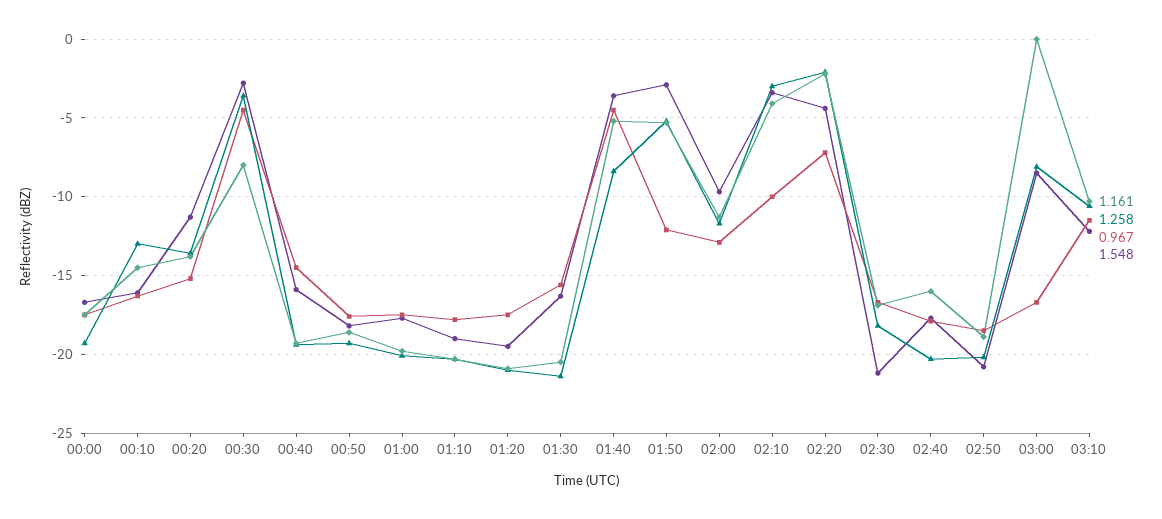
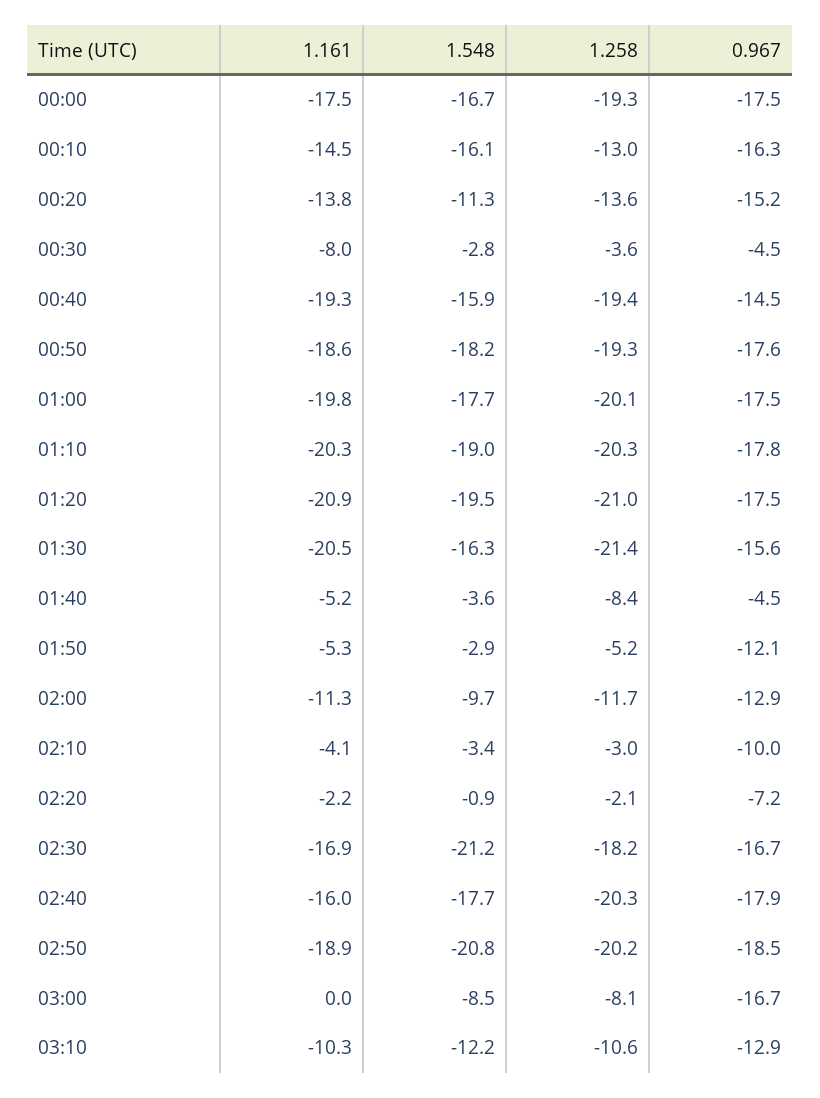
1.548, 02:20: -4.5 -> -0.9
0.967, 03:10: -11.5 -> -12.9

